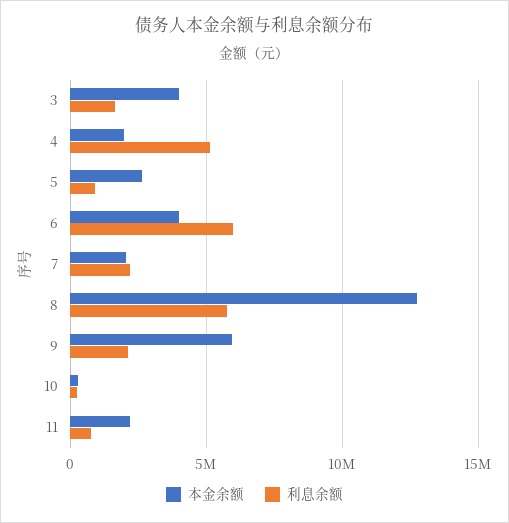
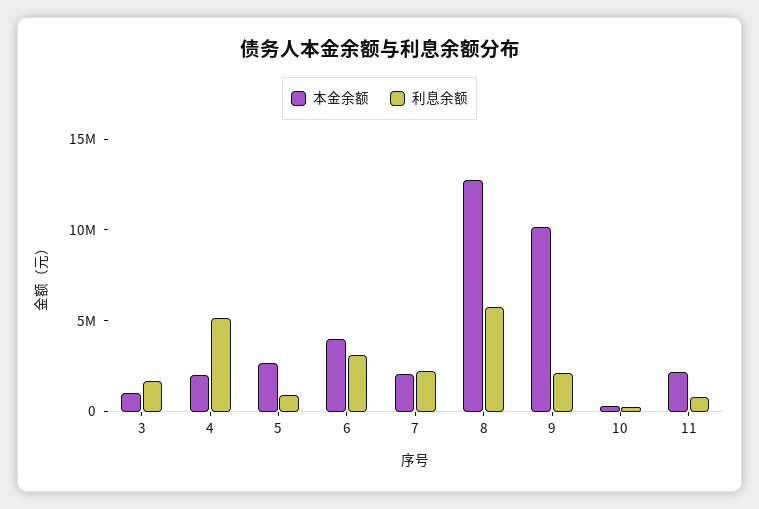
本金余额, 3: 4000000 -> 1000000
利息余额, 6: 6000000 -> 3000000
本金余额, 9: 6000000 -> 10000000

